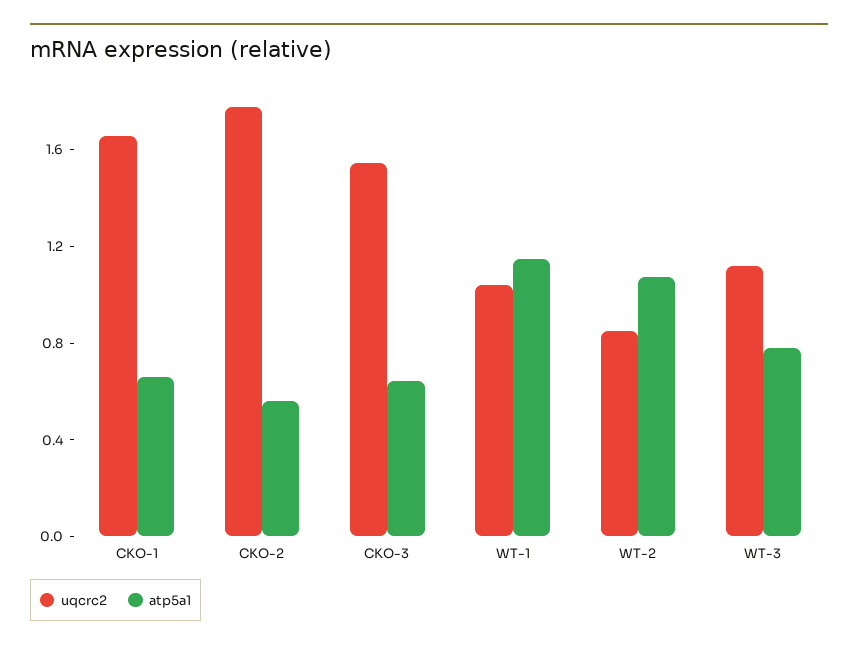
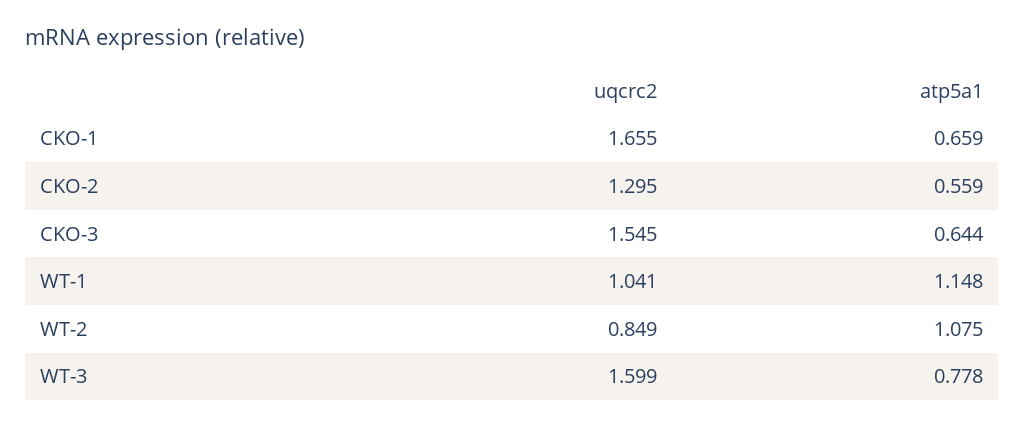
uqcrc2, CKO-2: 1.8 -> 1.295
uqcrc2, WT-3: 1.1 -> 1.599

